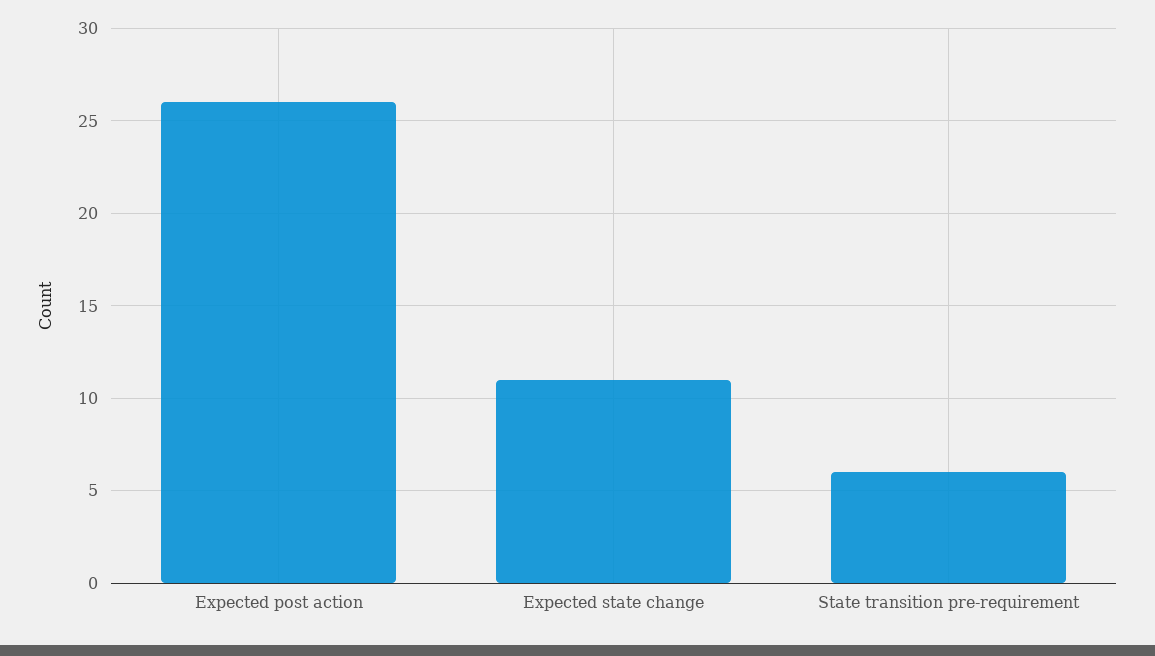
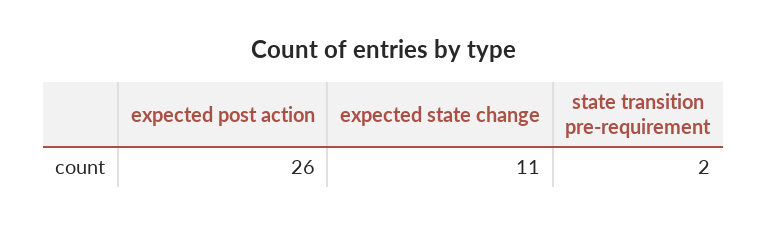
State transition pre-requirement: 6 -> 2

